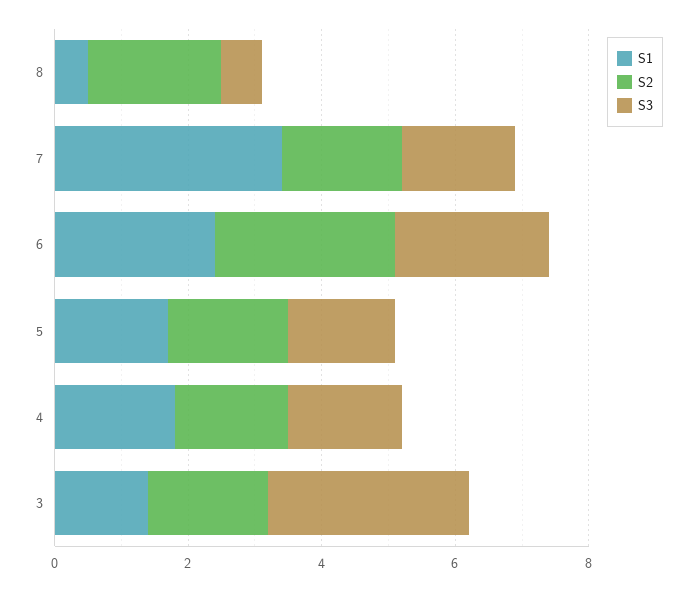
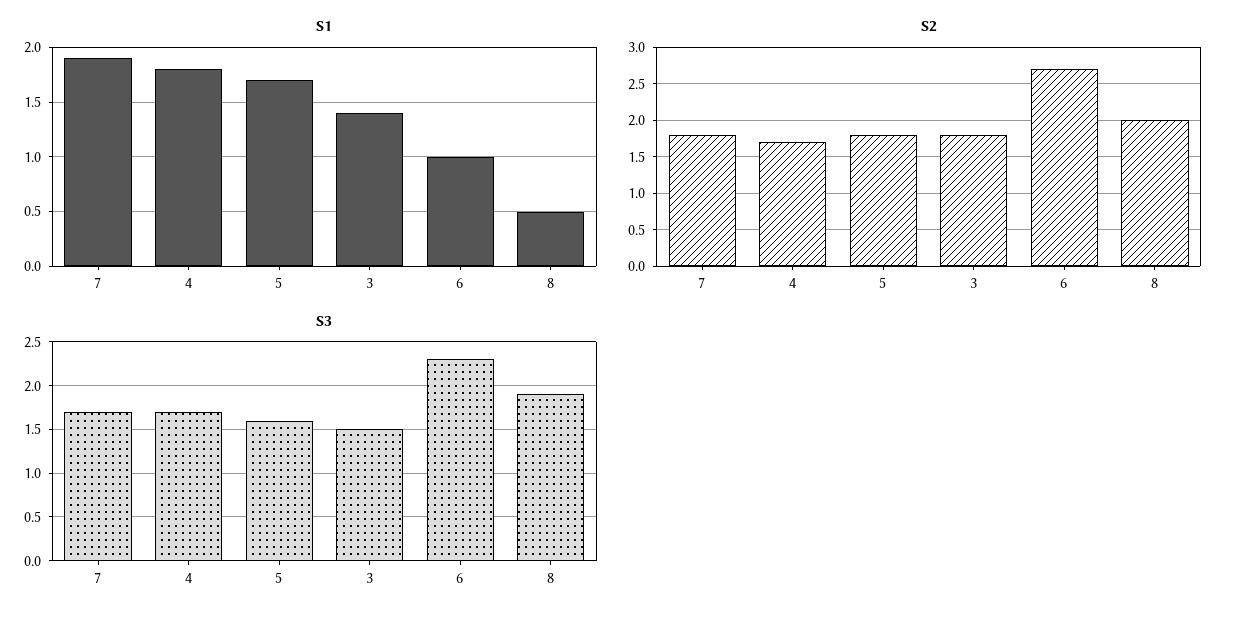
S3, 8: 0.5 -> 1.9
S1, 7: 3.5 -> 1.9
S1, 6: 2.5 -> 1
S3, 3: 3 -> 1.5

